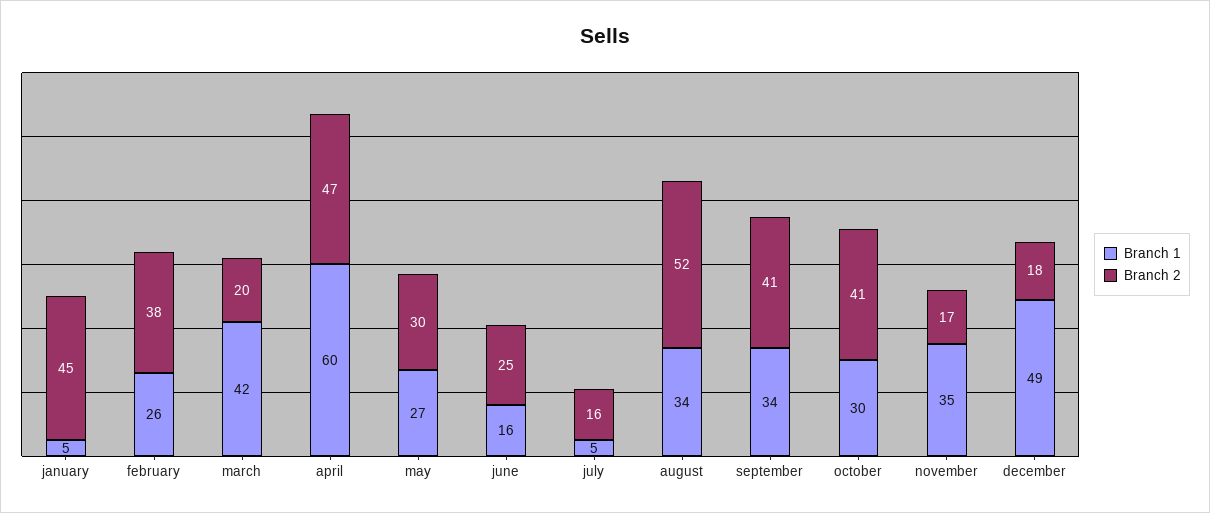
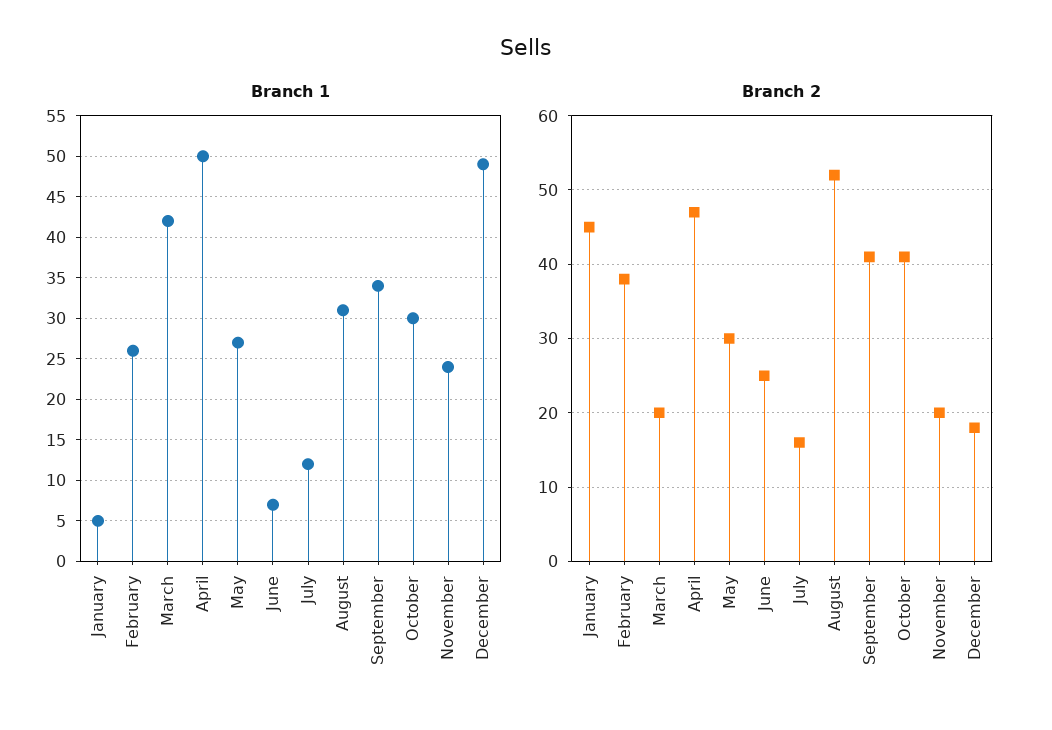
Branch 1, april: 60 -> 50
Branch 1, june: 16 -> 7
Branch 1, july: 5 -> 12
Branch 1, august: 34 -> 31
Branch 1, november: 35 -> 24
Branch 2, november: 17 -> 20

